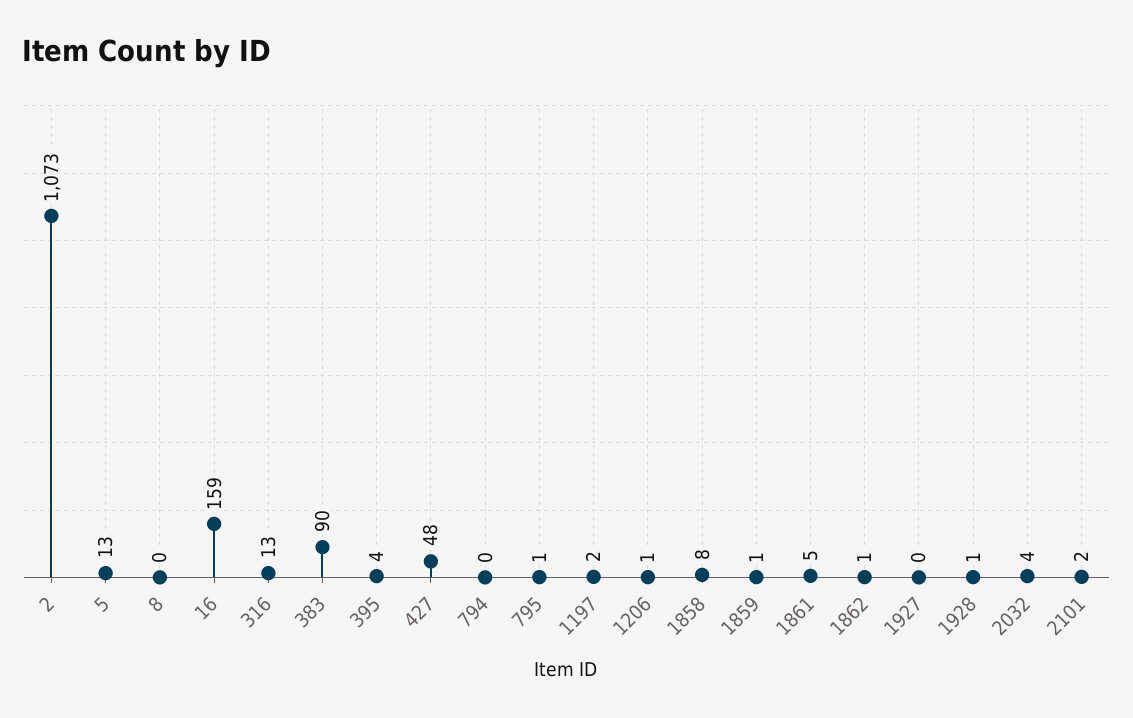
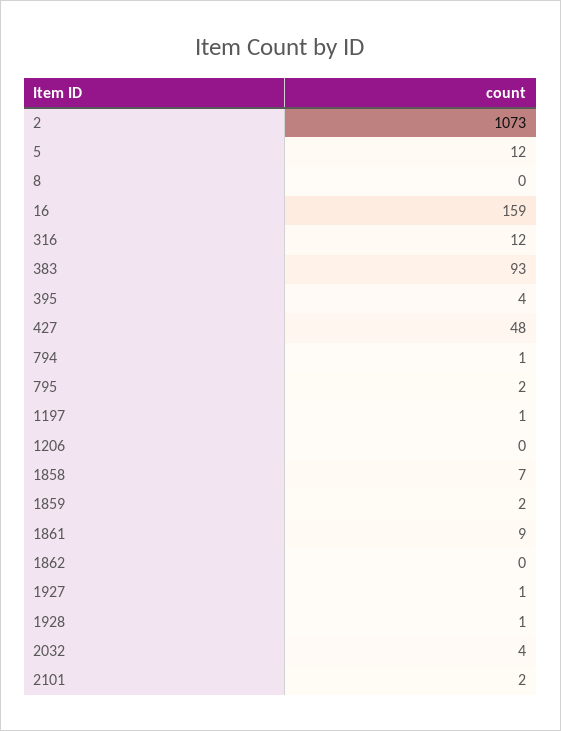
5: 13 -> 12
316: 13 -> 12
383: 90 -> 93
794: 0 -> 1
795: 1 -> 2
1197: 2 -> 1
1206: 1 -> 0
1858: 8 -> 7
1859: 1 -> 2
1861: 5 -> 9
1862: 1 -> 0
1927: 0 -> 1

